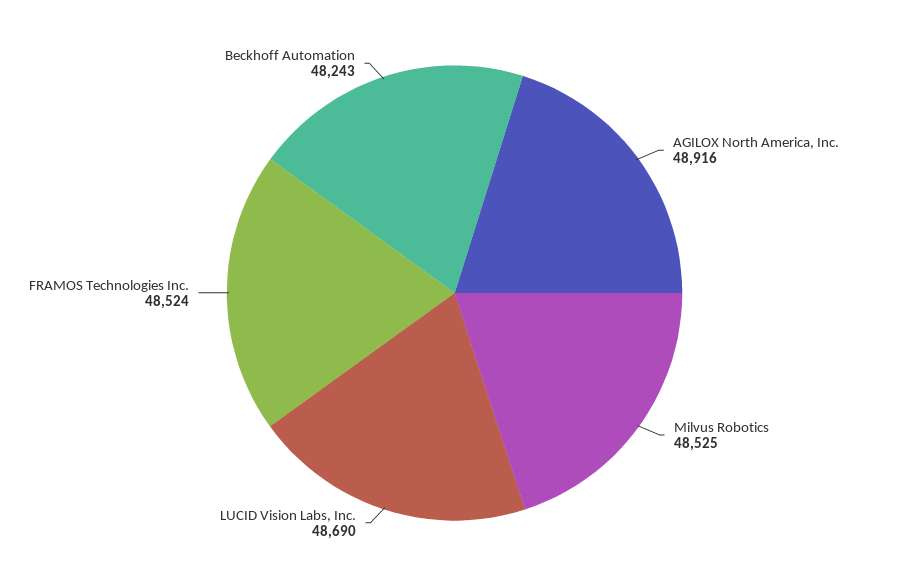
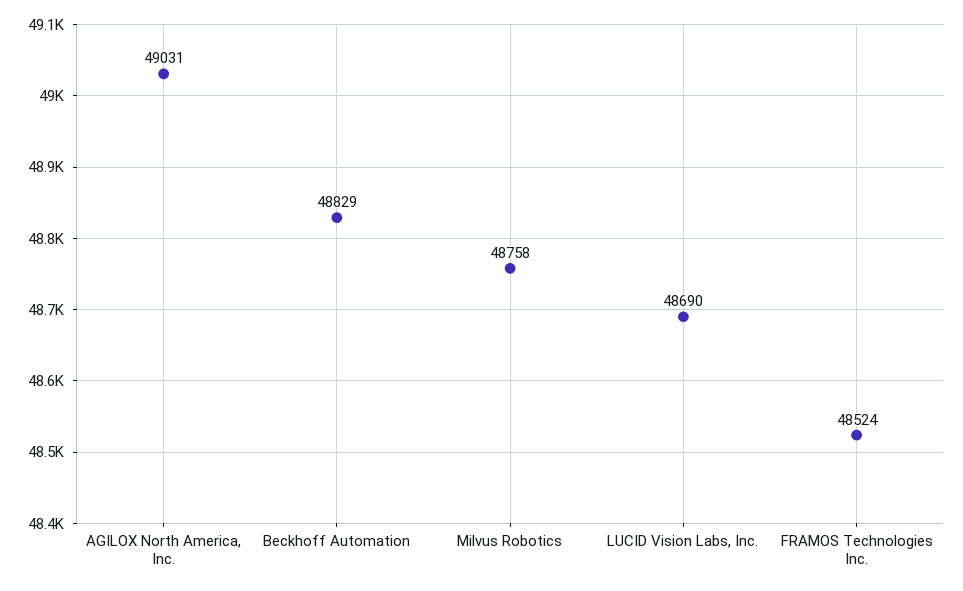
AGILOX North America, Inc.: 48916 -> 49031
Milvus Robotics: 48525 -> 48758
Beckhoff Automation: 48243 -> 48829

